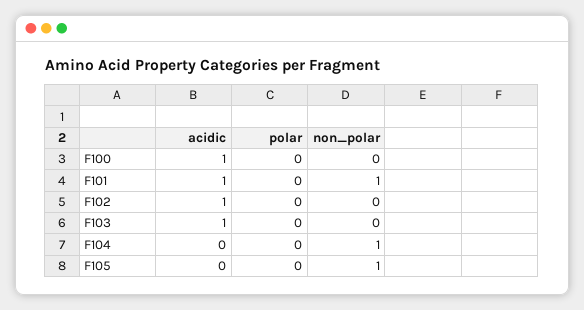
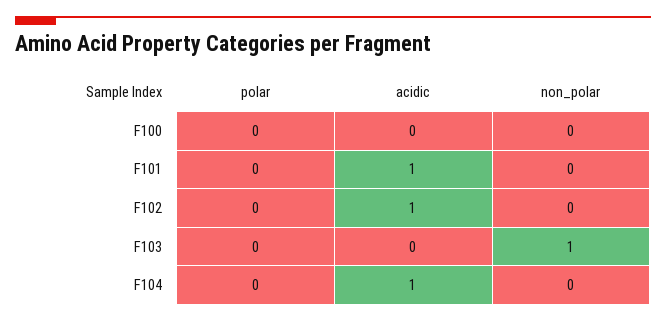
acidic, F100: 1 -> 0
non_polar, F101: 1 -> 0
acidic, F103: 1 -> 0
non_polar, F103: 0 -> 1
acidic, F104: 0 -> 1
non_polar, F104: 1 -> 0
acidic, F105: 0 -> none
polar, F105: 0 -> none
non_polar, F105: 1 -> none

